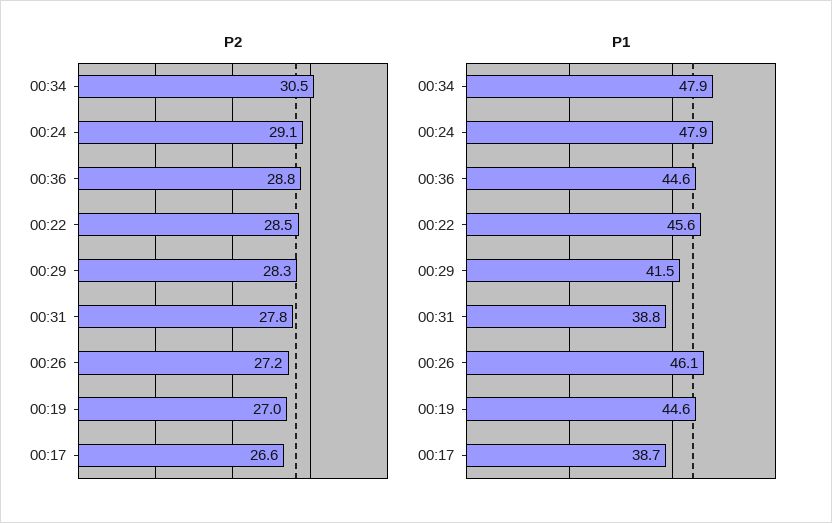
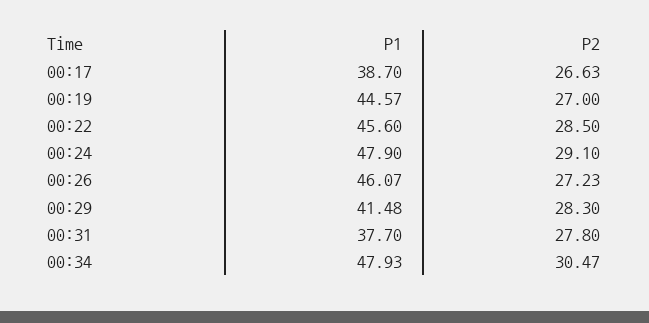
P2, 00:36: 28.8 -> none
P1, 00:36: 44.6 -> none
P1, 00:31: 38.8 -> 37.7

